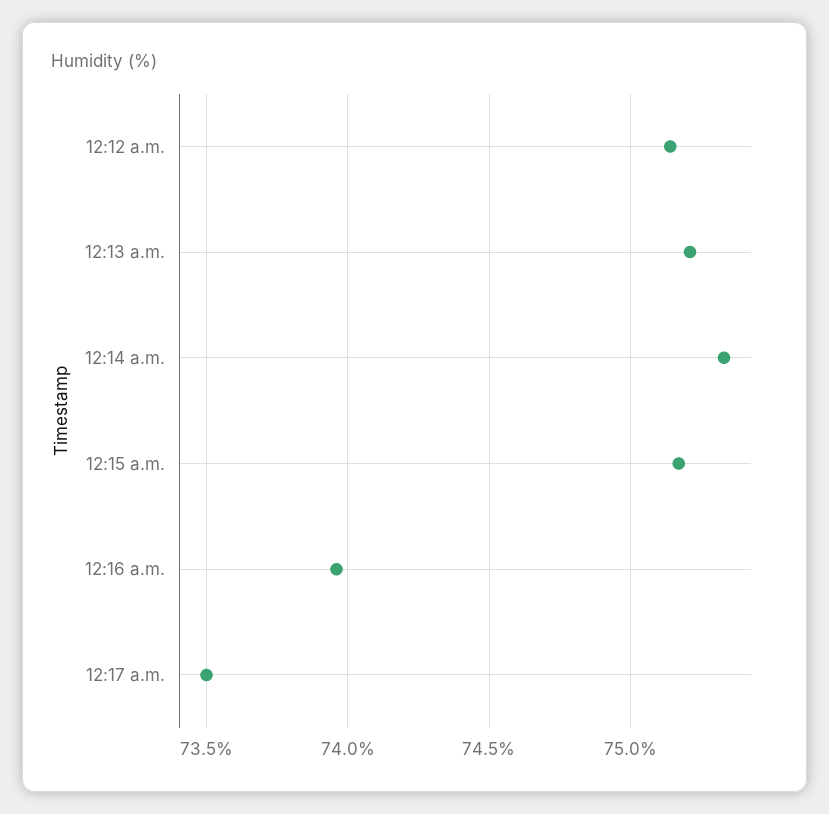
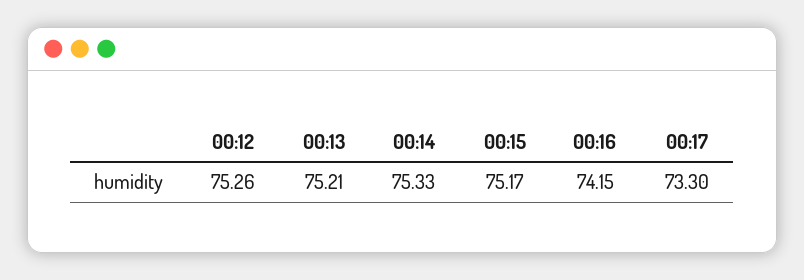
12:12 a.m.: 75.15 -> 75.26
12:16 a.m.: 73.95 -> 74.15
12:17 a.m.: 73.5 -> 73.3

